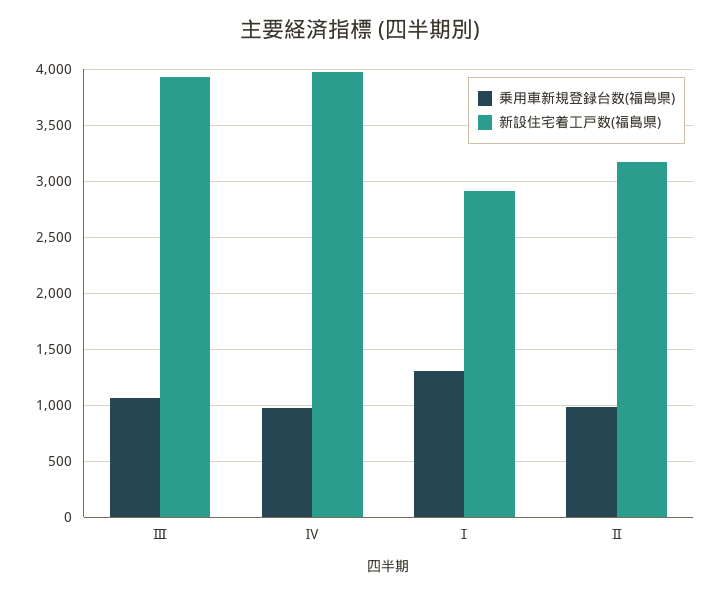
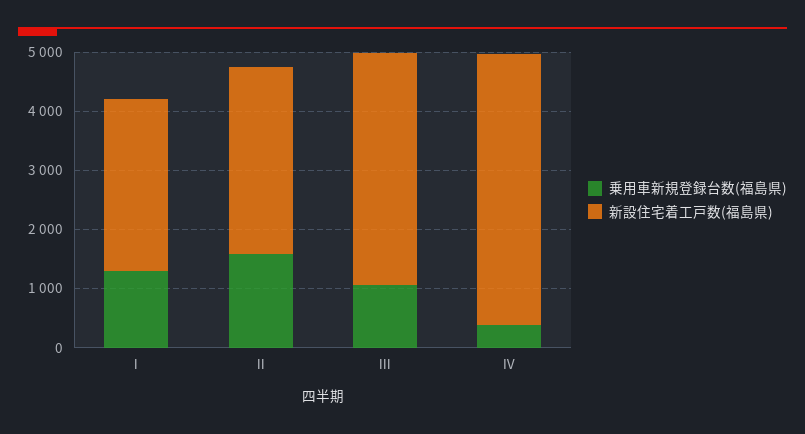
乗用車新規登録台数(福島県), Ⅳ: 1000 -> 400
新設住宅着工戸数(福島県), Ⅳ: 4000 -> 4600
乗用車新規登録台数(福島県), Ⅱ: 1000 -> 1600

